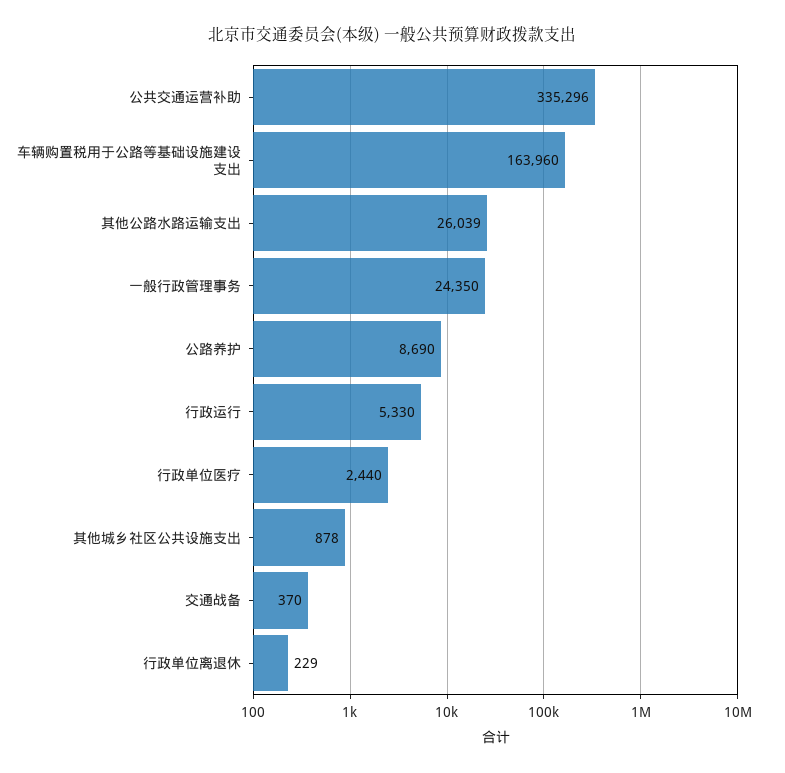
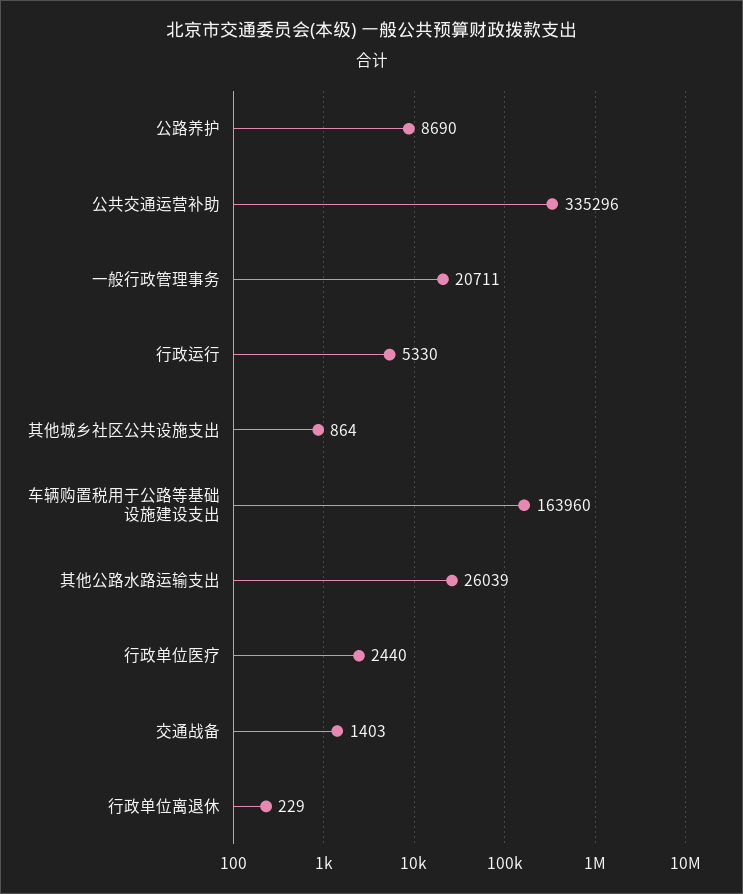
一般行政管理事务: 24350 -> 20711
其他城乡社区公共设施支出: 878 -> 864
交通战备: 370 -> 1403

